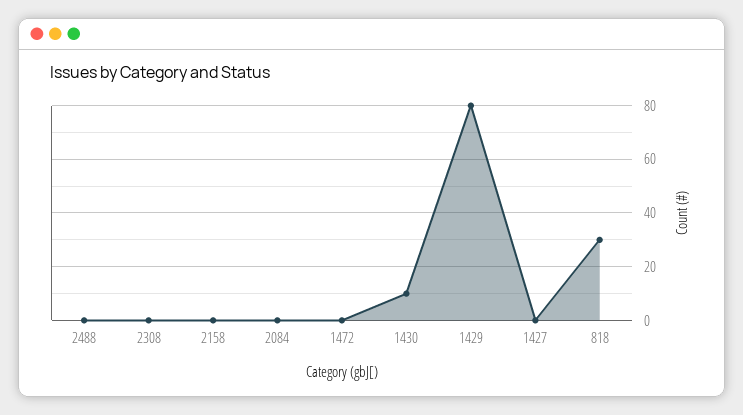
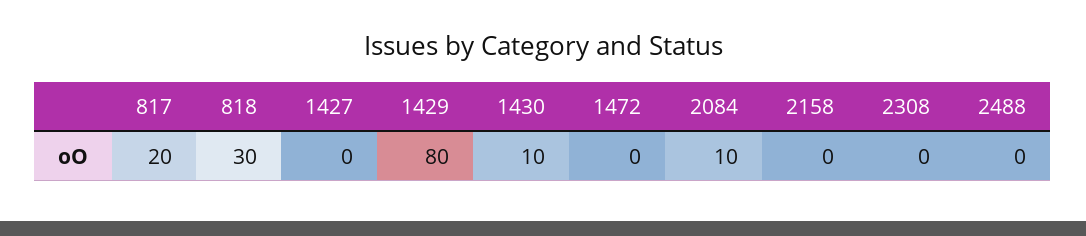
2084: 0 -> 10
817: none -> 20

